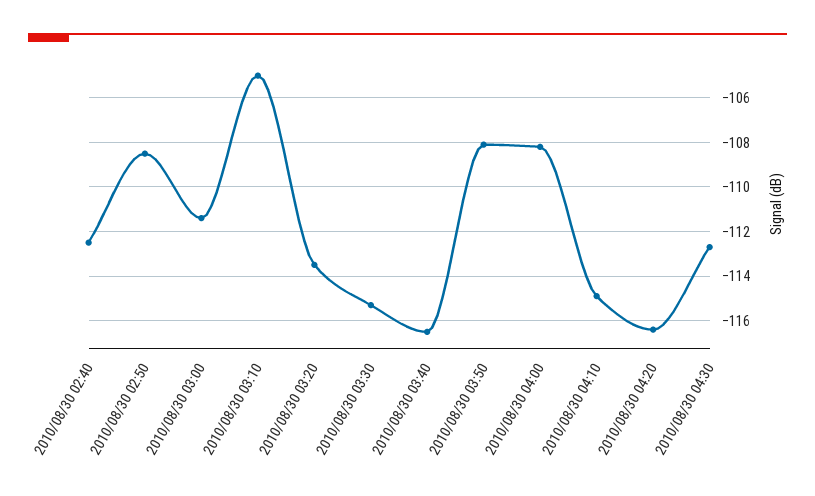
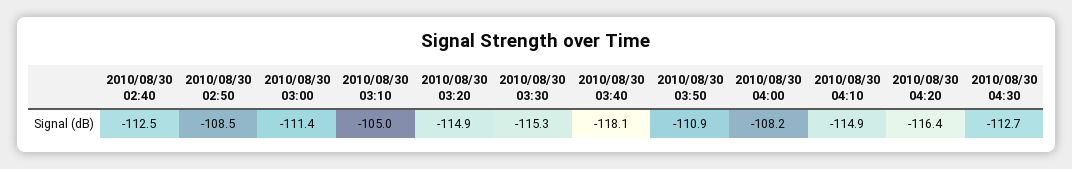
2010/08/30 03:20: -113.5 -> -114.9
2010/08/30 03:40: -116.5 -> -118.1
2010/08/30 03:50: -108 -> -110.9

